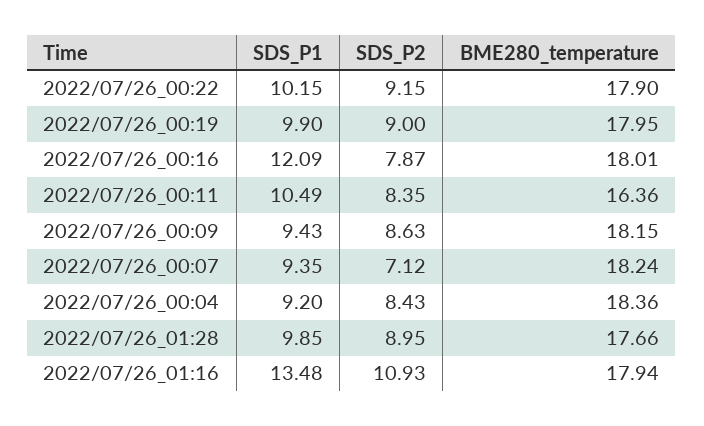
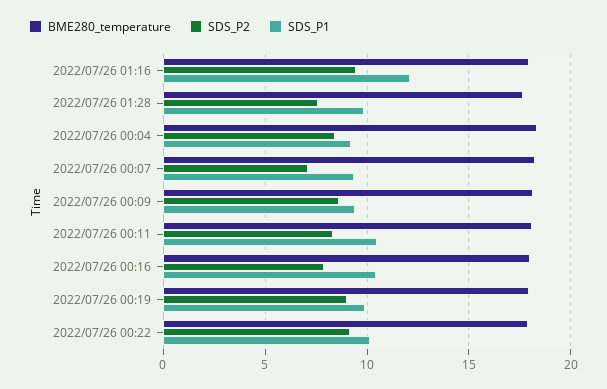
SDS_P1, 2022/07/26_00:16: 12.09 -> 10.5
BME280_temperature, 2022/07/26_00:11: 16.36 -> 18
SDS_P2, 2022/07/26_01:28: 8.95 -> 7.5
SDS_P1, 2022/07/26_01:16: 13.48 -> 12
SDS_P2, 2022/07/26_01:16: 10.93 -> 9.5

